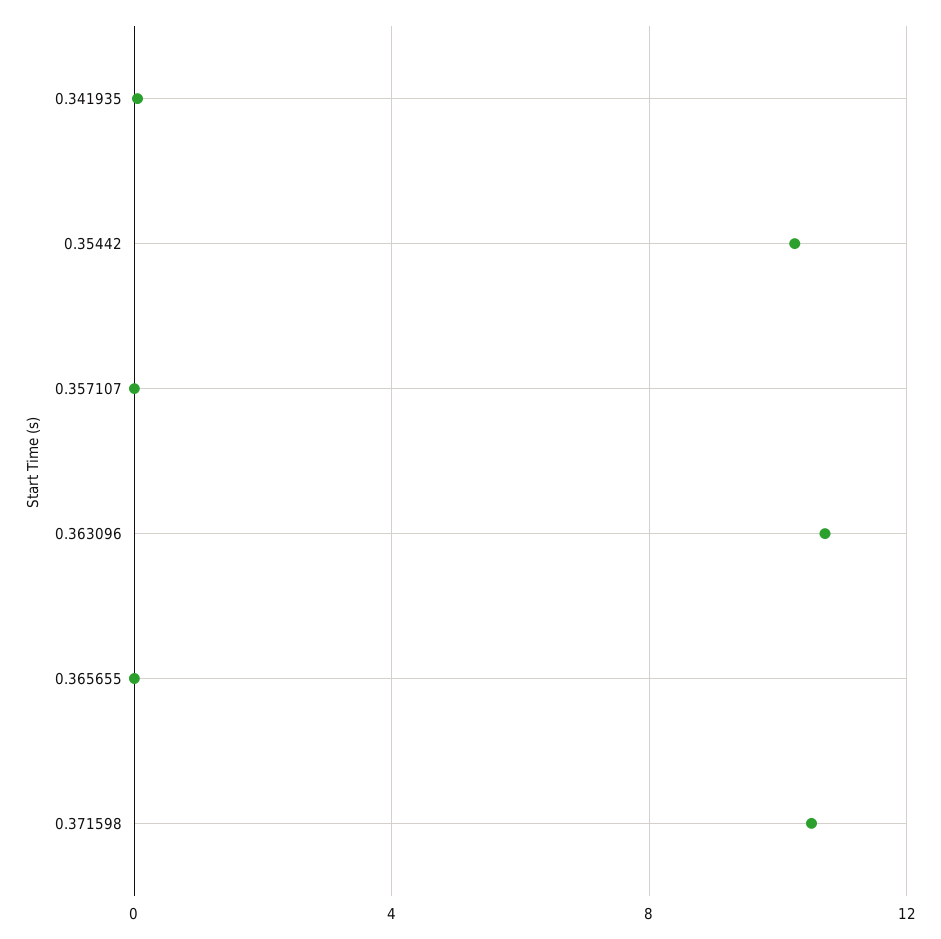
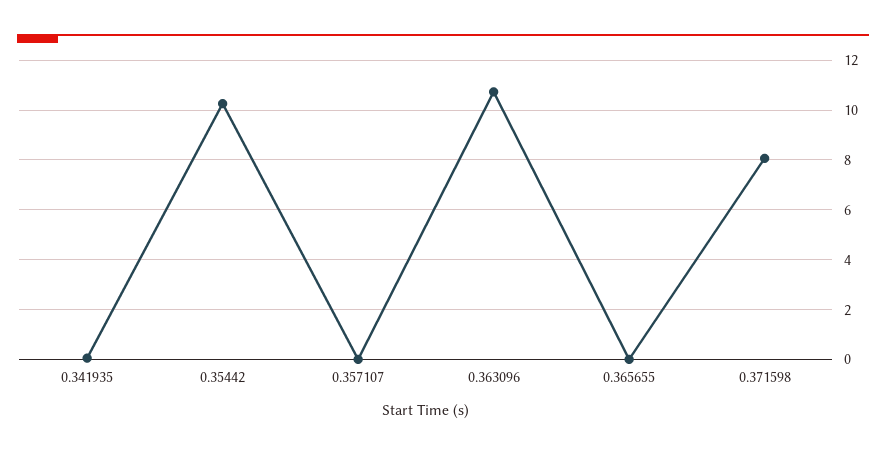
0.371598: 10.5 -> 8

